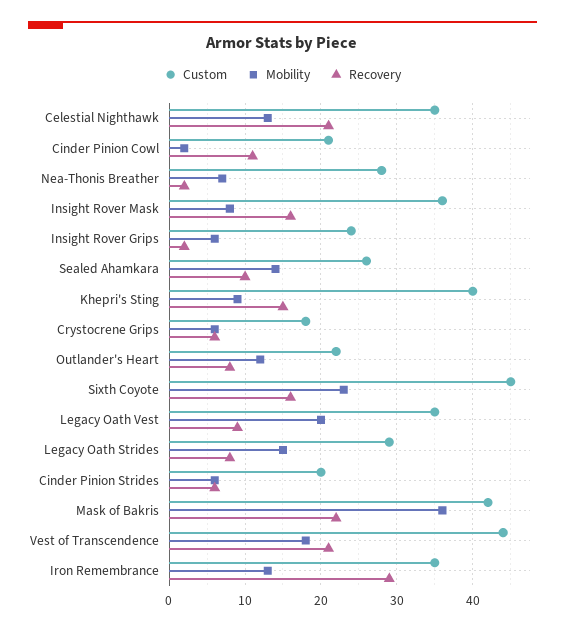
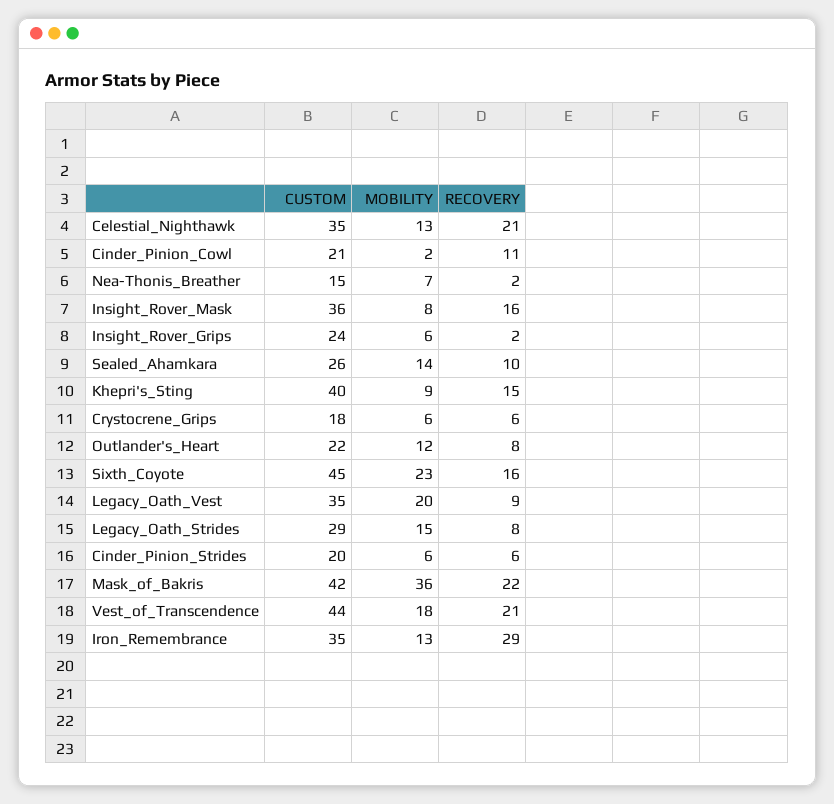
Custom, Nea-Thonis Breather: 28 -> 15

